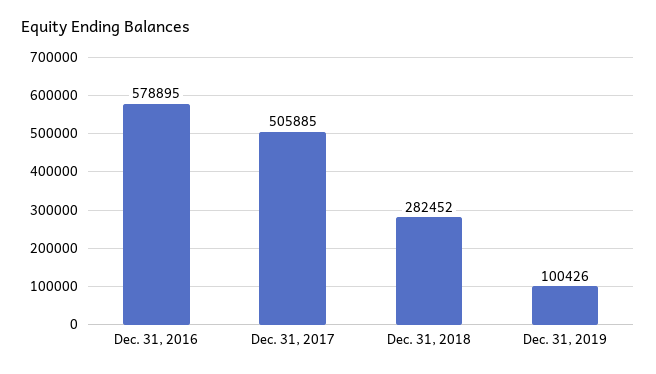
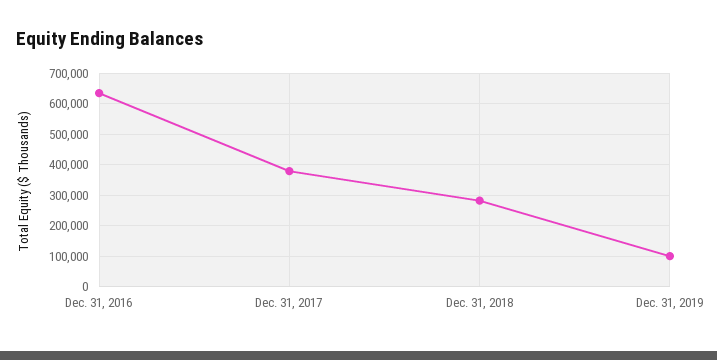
Dec. 31, 2016: 578895 -> 640000
Dec. 31, 2017: 505885 -> 380000

